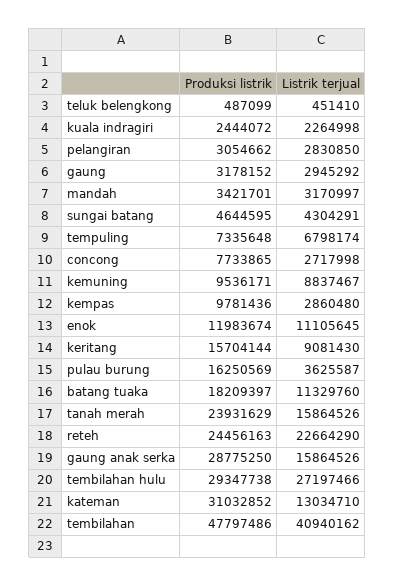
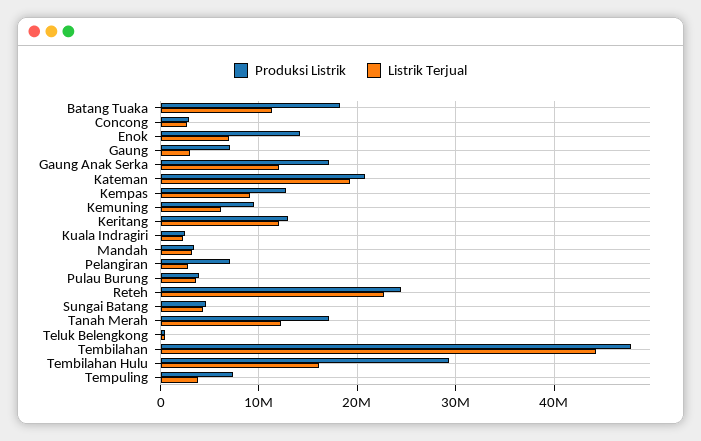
Produksi listrik, pelangiran: 3054662 -> 7000000
Produksi listrik, gaung: 3178152 -> 7000000
Listrik terjual, tempuling: 6798174 -> 4000000
Produksi listrik, concong: 7733865 -> 3000000
Listrik terjual, kemuning: 8837467 -> 6000000
Produksi listrik, kempas: 9781436 -> 13000000
Listrik terjual, kempas: 2860480 -> 9000000
Produksi listrik, enok: 11983674 -> 14000000
Listrik terjual, enok: 11105645 -> 7000000
Produksi listrik, keritang: 15704144 -> 13000000
Listrik terjual, keritang: 9081430 -> 12000000
Produksi listrik, pulau burung: 16250569 -> 4000000
Produksi listrik, tanah merah: 23931629 -> 17000000
Listrik terjual, tanah merah: 15864526 -> 12000000
Produksi listrik, gaung anak serka: 28775250 -> 17000000
Listrik terjual, gaung anak serka: 15864526 -> 12000000
Listrik terjual, tembilahan hulu: 27197466 -> 16000000
Produksi listrik, kateman: 31032852 -> 21000000
Listrik terjual, kateman: 13034710 -> 19000000
Listrik terjual, tembilahan: 40940162 -> 44000000

